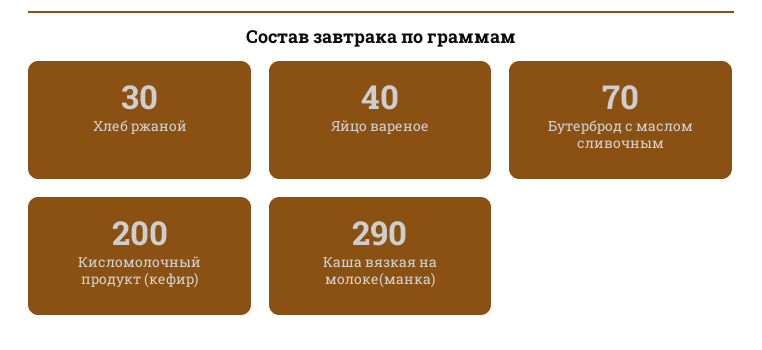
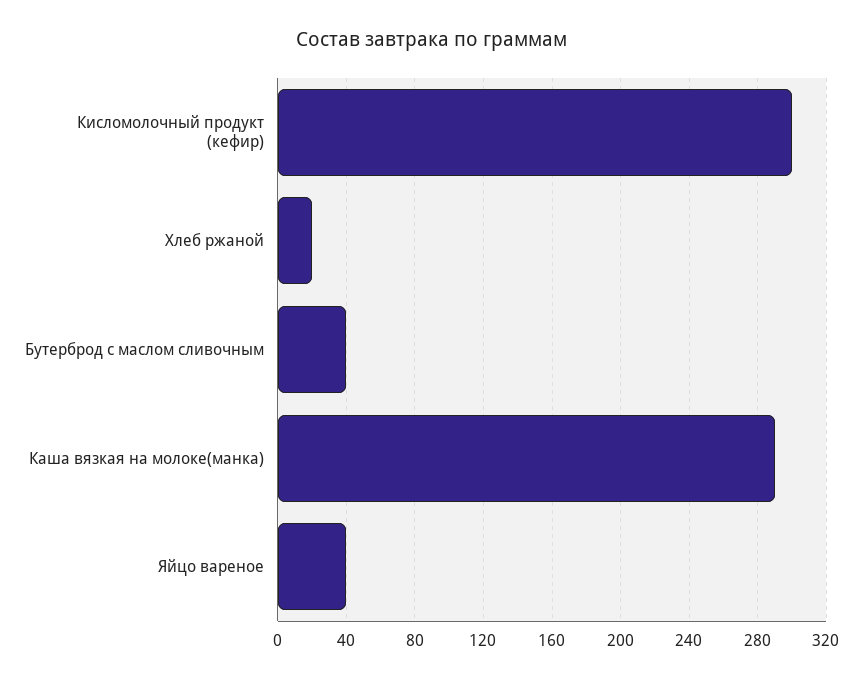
Хлеб ржаной: 30 -> 20
Бутерброд с маслом сливочным: 70 -> 40
Кисломолочный продукт (кефир): 200 -> 300

